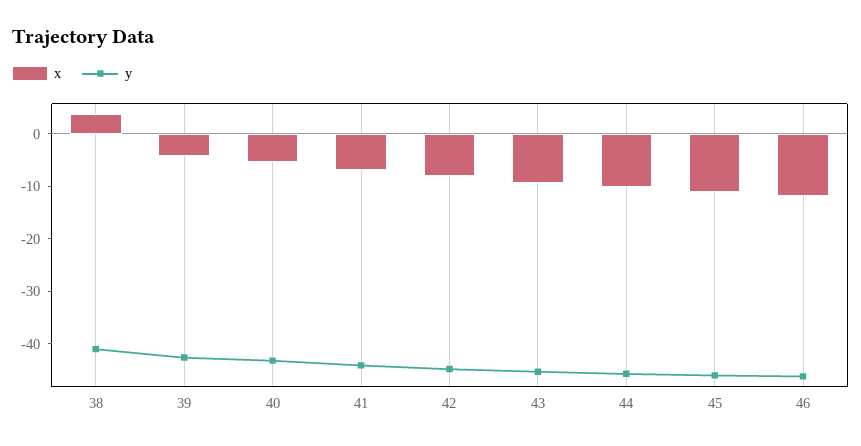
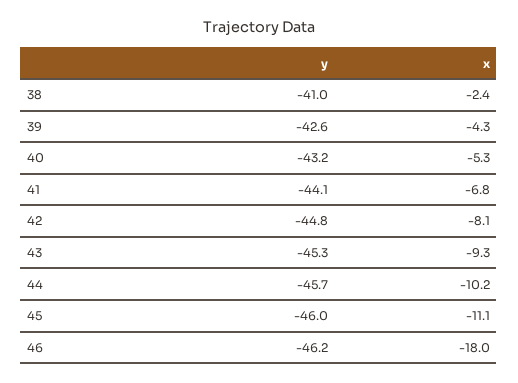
x, 38: 4 -> -2.4
x, 46: -12 -> -18

